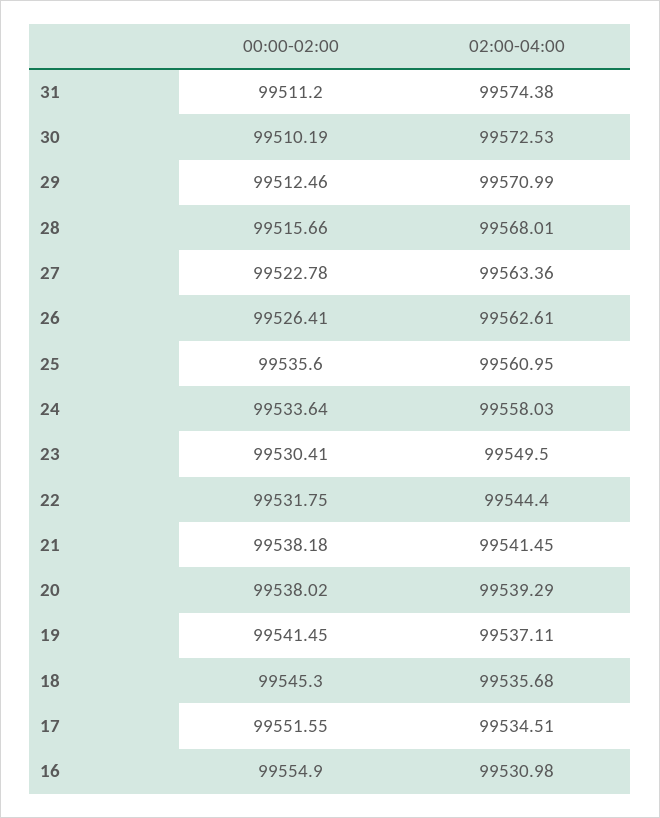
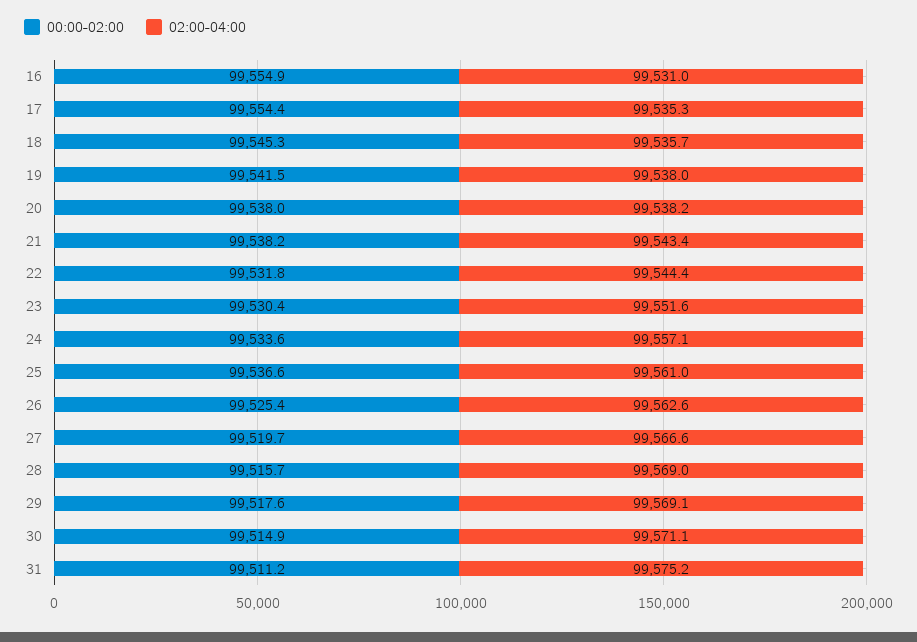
02:00-04:00, 31: 99574.38 -> 99575.2
00:00-02:00, 30: 99510.19 -> 99514.9
02:00-04:00, 30: 99572.53 -> 99571.1
00:00-02:00, 29: 99512.46 -> 99517.6
02:00-04:00, 29: 99570.99 -> 99569.1
02:00-04:00, 28: 99568.01 -> 99569
00:00-02:00, 27: 99522.78 -> 99519.7
02:00-04:00, 27: 99563.36 -> 99566.6
00:00-02:00, 26: 99526.41 -> 99525.4
00:00-02:00, 25: 99535.6 -> 99536.6
02:00-04:00, 24: 99558.03 -> 99557.1
02:00-04:00, 23: 99549.5 -> 99551.6
02:00-04:00, 21: 99541.45 -> 99543.4
02:00-04:00, 20: 99539.29 -> 99538.2
02:00-04:00, 19: 99537.11 -> 99538
00:00-02:00, 17: 99551.55 -> 99554.4
02:00-04:00, 17: 99534.51 -> 99535.3

